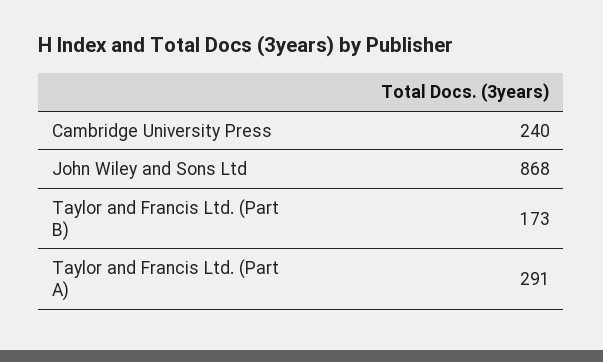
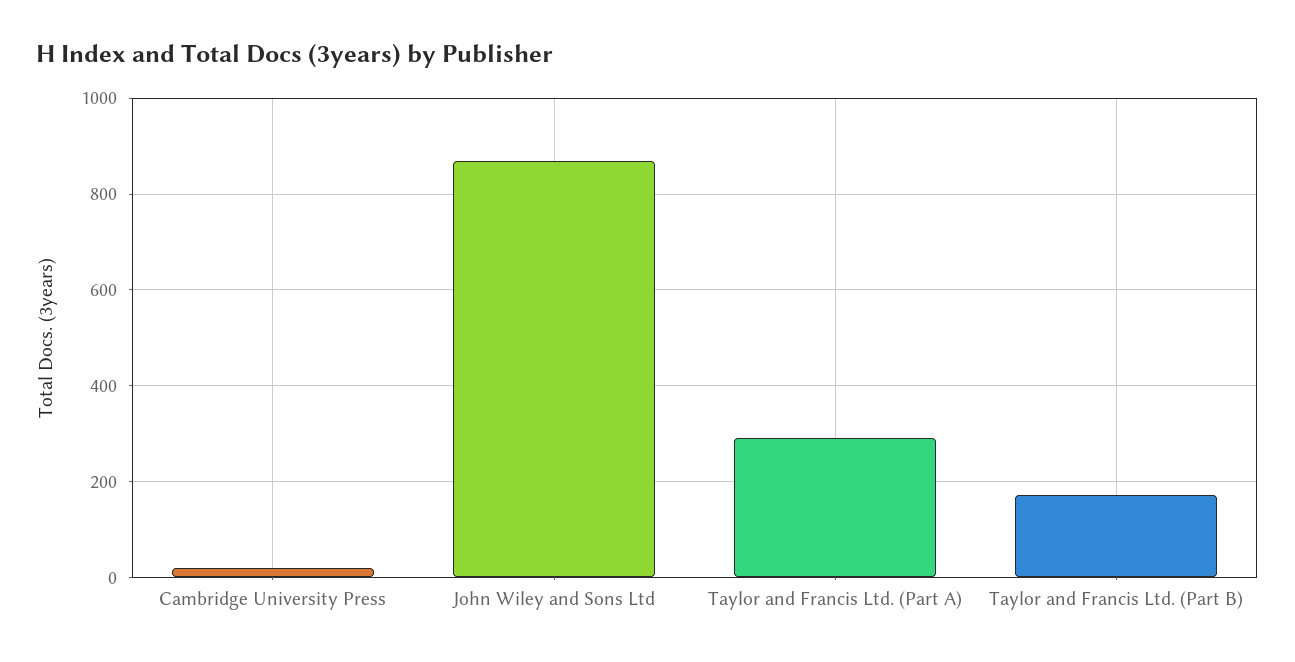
Cambridge University Press: 240 -> 20

